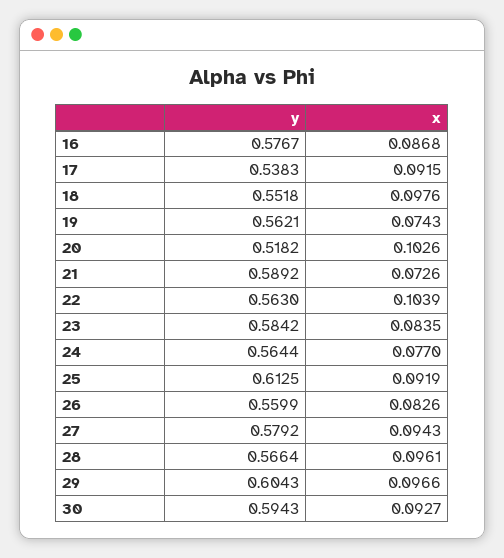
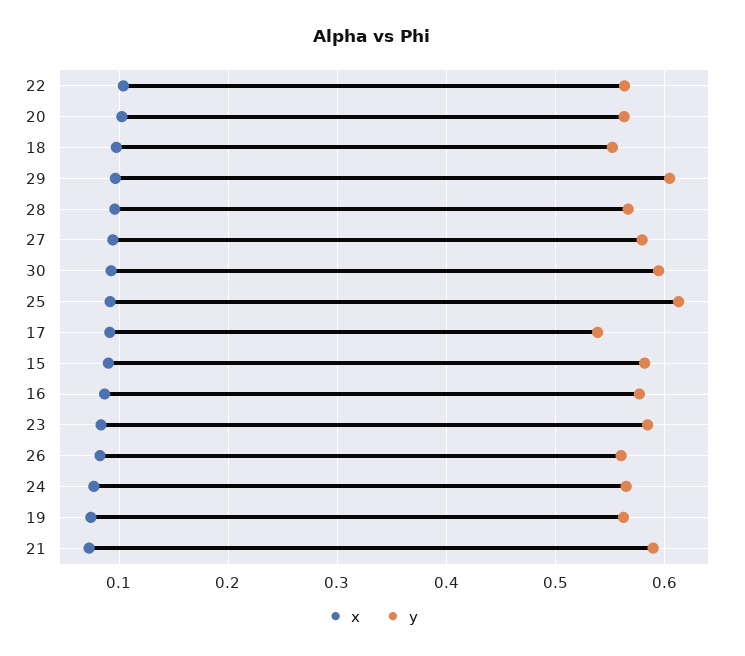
y, 20: 0.5182 -> 0.56
x, 15: none -> 0.09
y, 15: none -> 0.58

